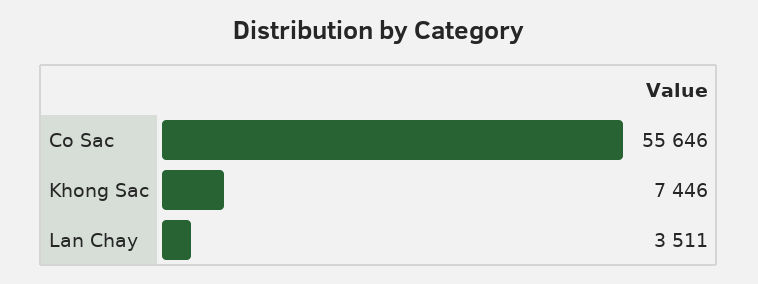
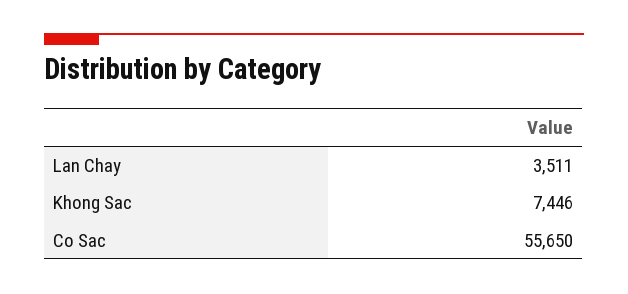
Co Sac: 55646 -> 55650

